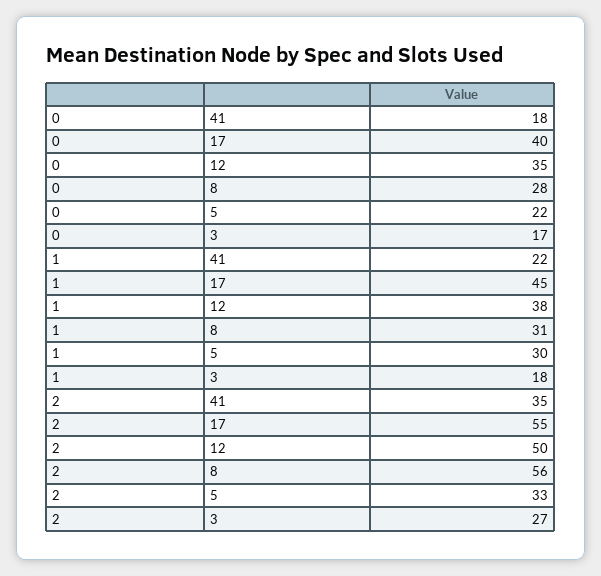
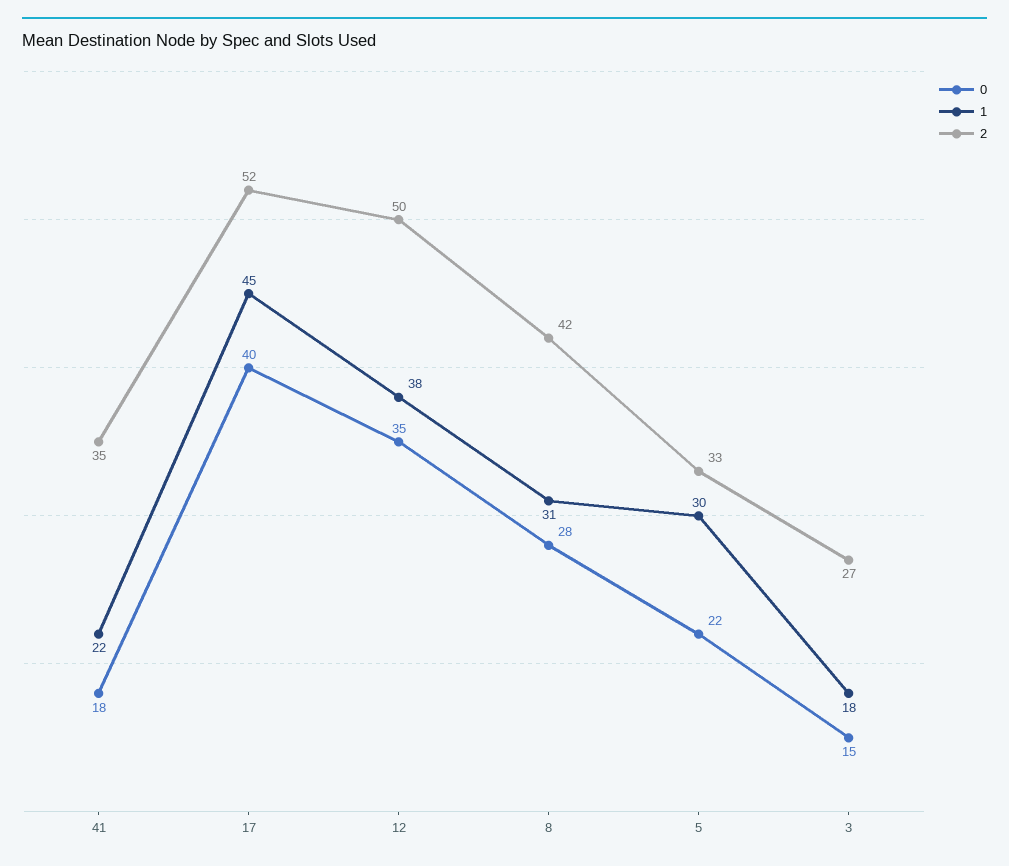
0, 3: 17 -> 15
2, 17: 55 -> 52
2, 8: 56 -> 42

